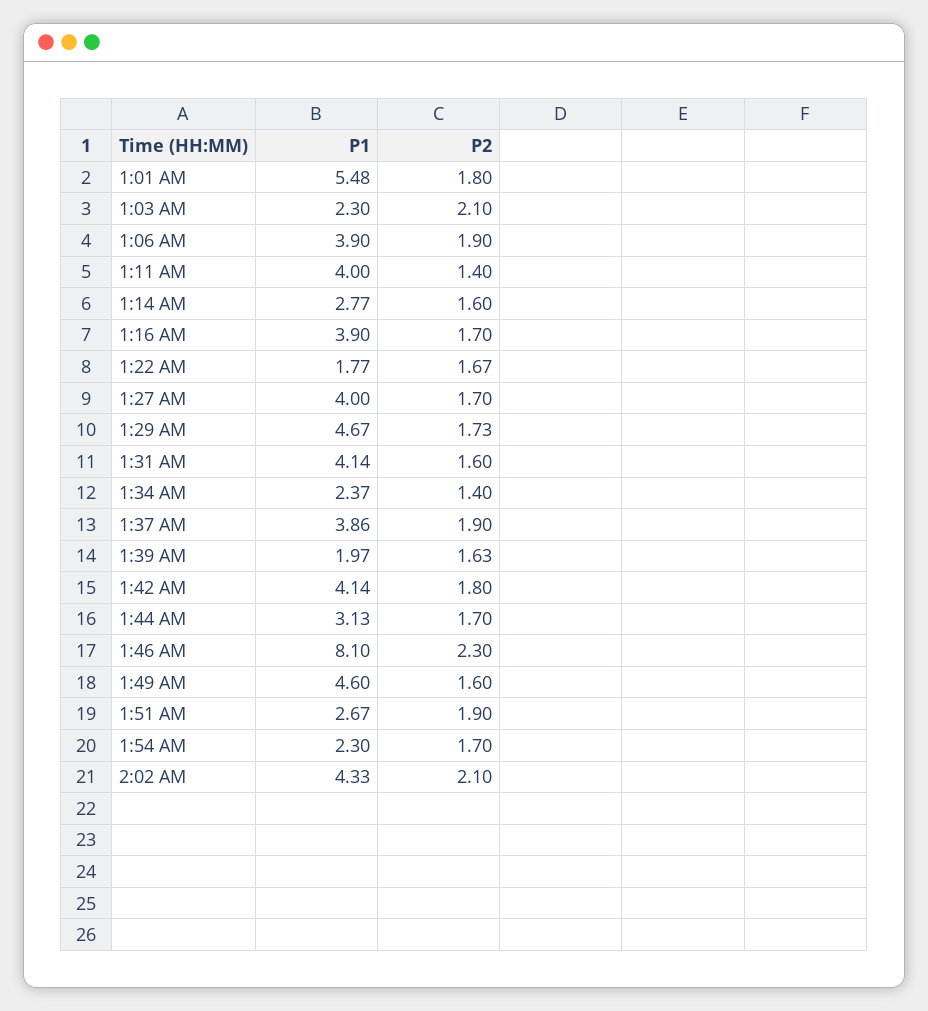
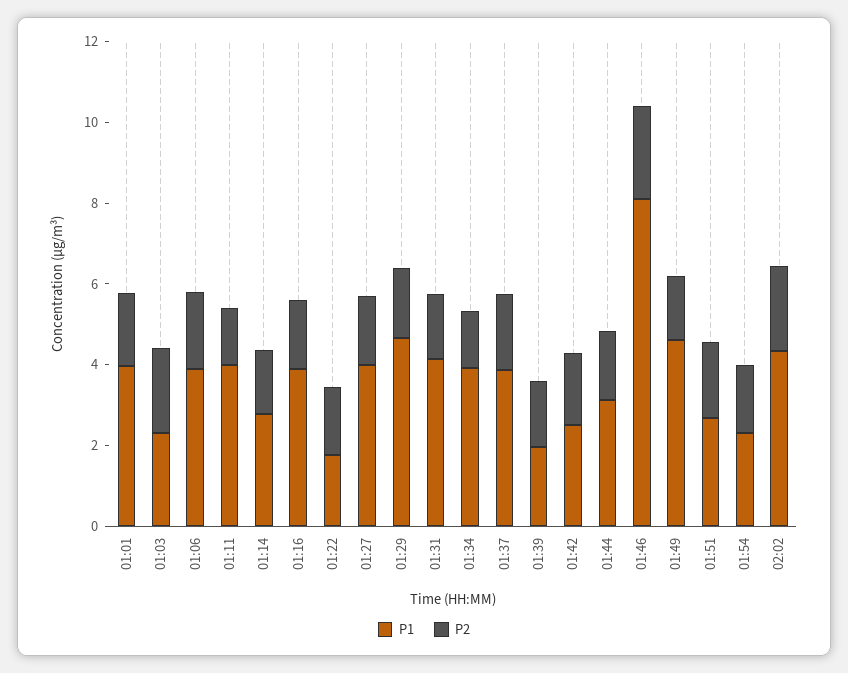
P1, 1:01 AM: 5.48 -> 4
P1, 1:34 AM: 2.37 -> 4
P1, 1:42 AM: 4.14 -> 2.5

